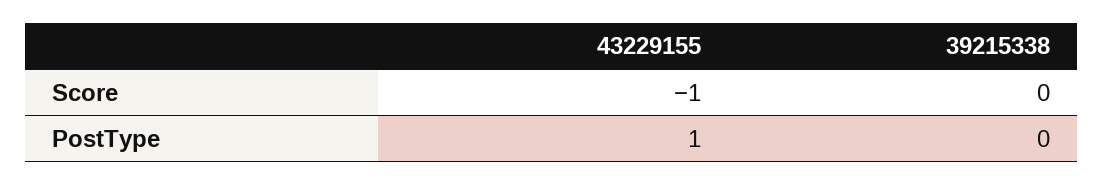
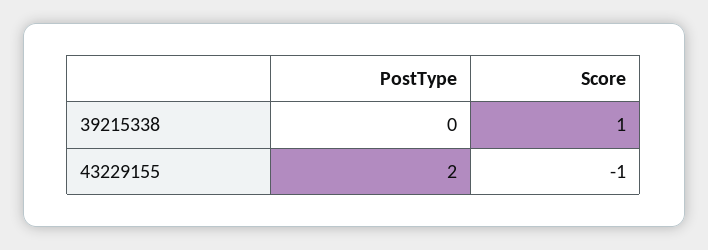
39215338, Score: 0 -> 1
43229155, PostType: 1 -> 2

